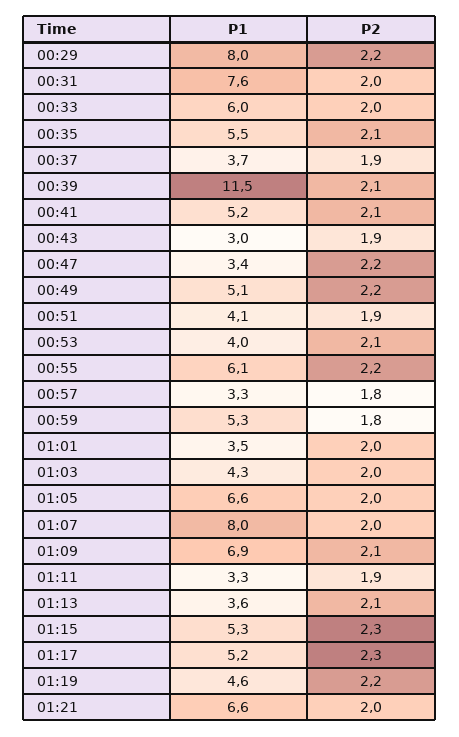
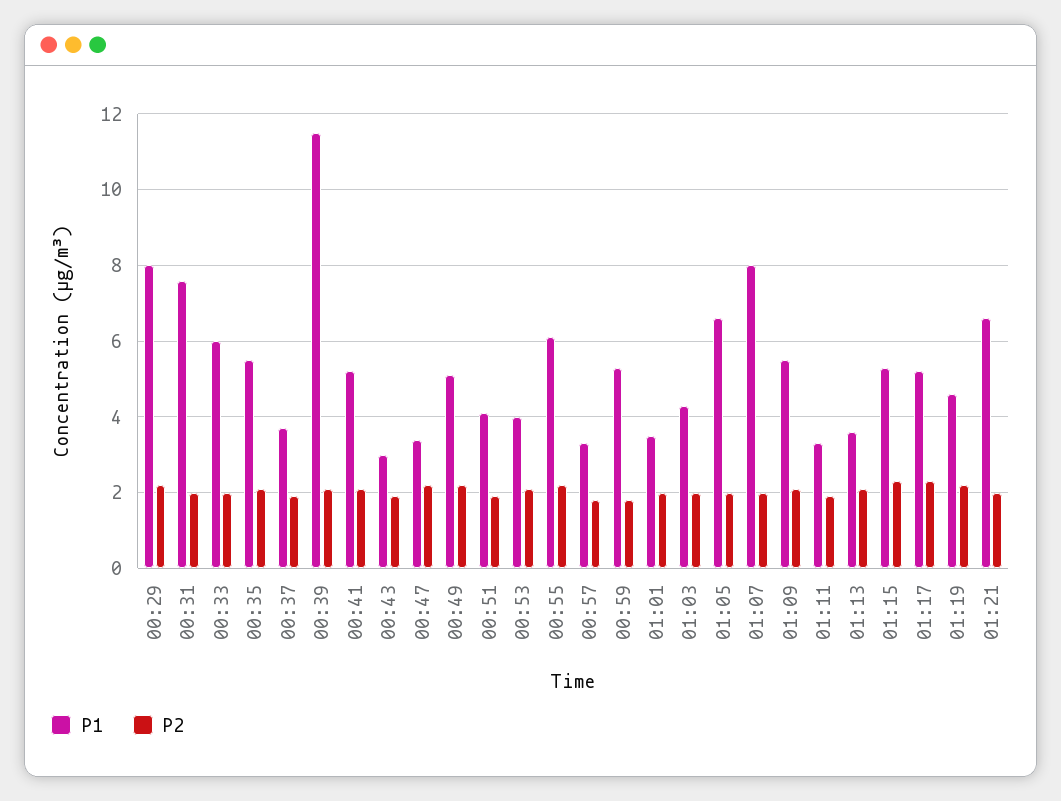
P1, 01:09: 6.9 -> 5.5

